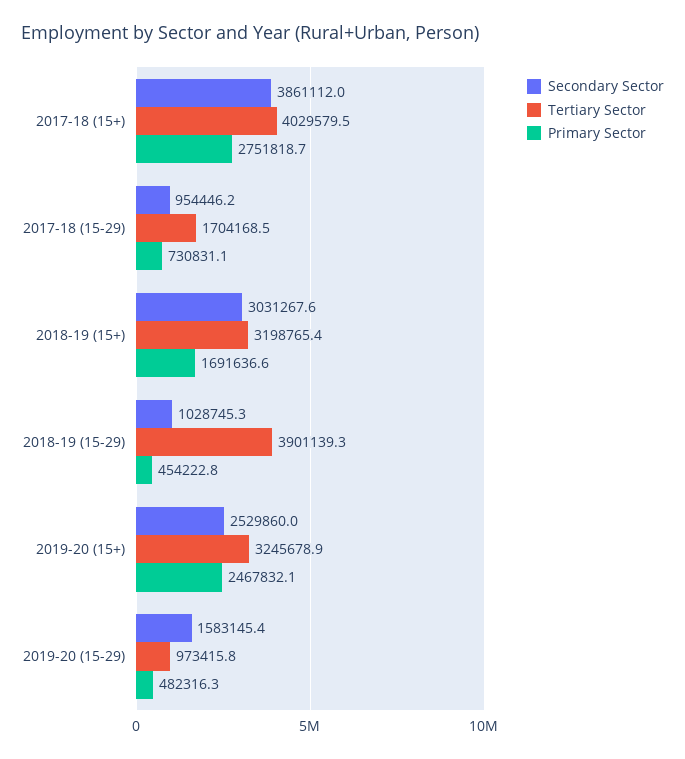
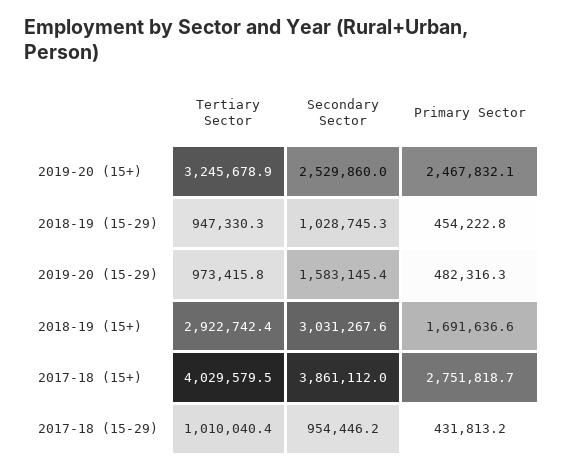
Tertiary Sector, 2017-18 (15-29): 1704168.5 -> 1010040.4
Primary Sector, 2017-18 (15-29): 730831.1 -> 431813.2
Tertiary Sector, 2018-19 (15+): 3198765.4 -> 2922742.4
Tertiary Sector, 2018-19 (15-29): 3901139.3 -> 947330.3

